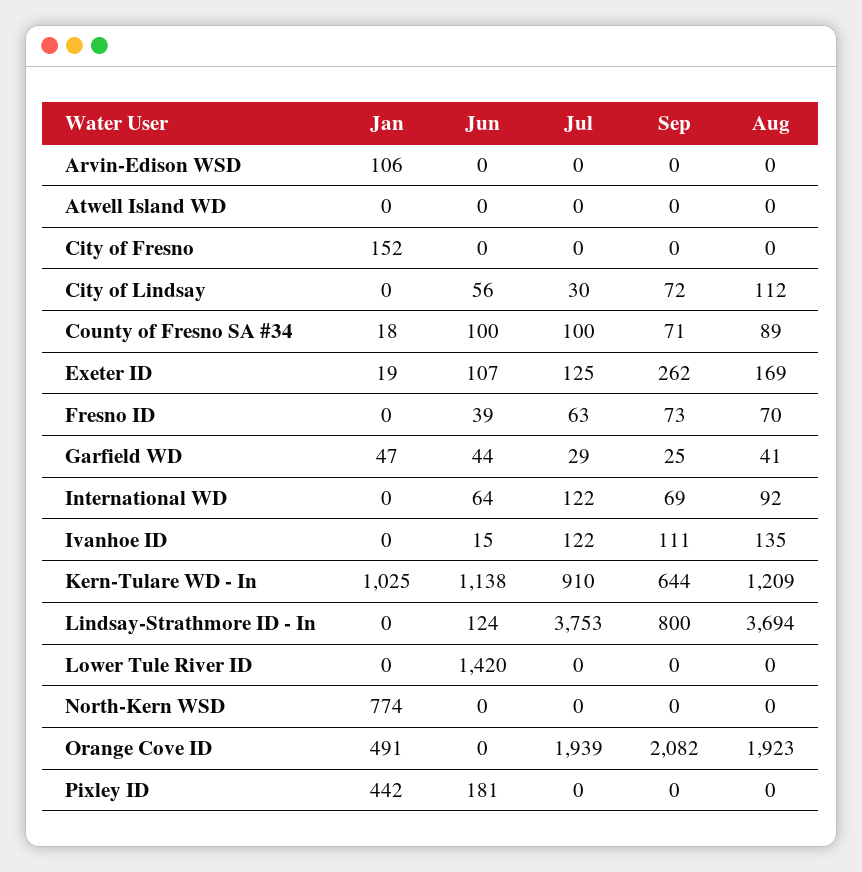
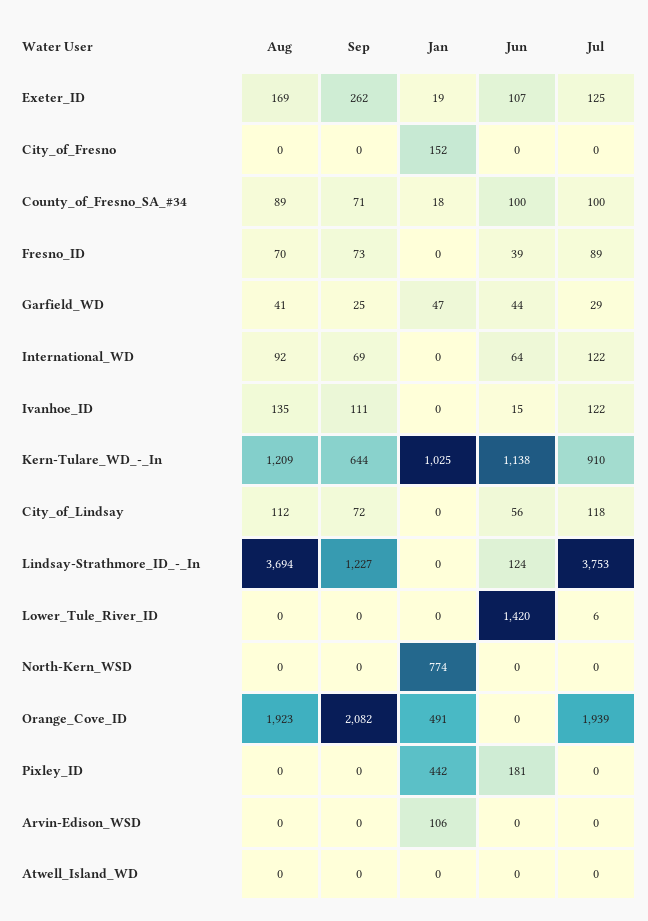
Jul, City of Lindsay: 30 -> 118
Jul, Fresno ID: 63 -> 89
Sep, Lindsay-Strathmore ID - In: 800 -> 1227
Jul, Lower Tule River ID: 0 -> 6

